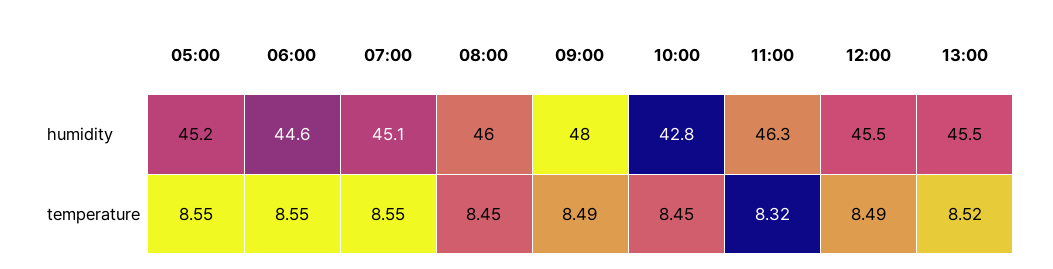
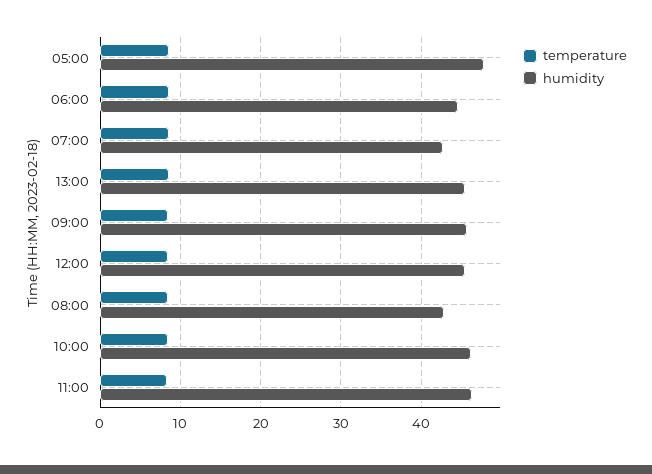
humidity, 05:00: 45.2 -> 48
humidity, 07:00: 45.1 -> 43
humidity, 08:00: 46 -> 43
humidity, 09:00: 48 -> 46
humidity, 10:00: 42.8 -> 46

